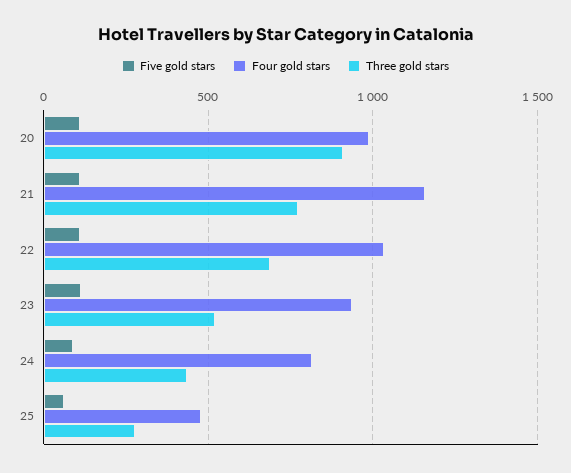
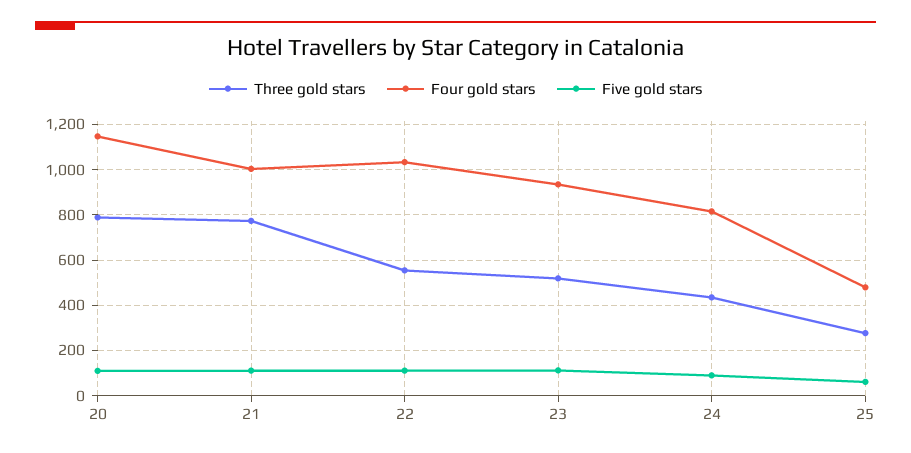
Four gold stars, 20: 1000 -> 1150
Three gold stars, 20: 900 -> 800
Four gold stars, 21: 1150 -> 1000
Three gold stars, 22: 700 -> 550

